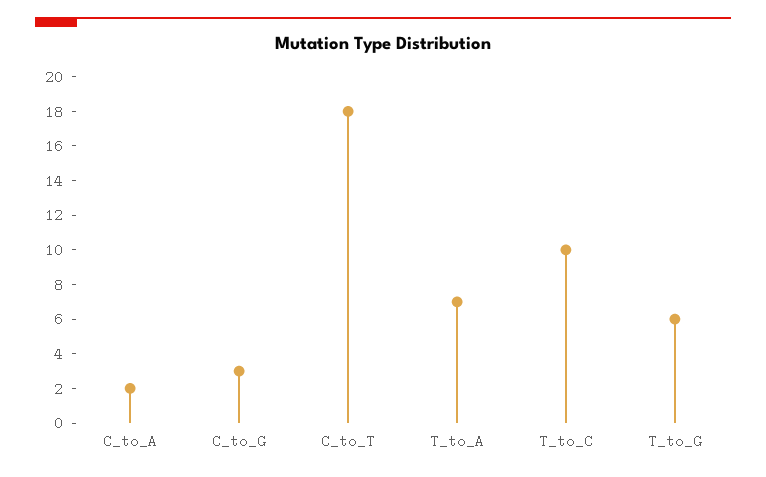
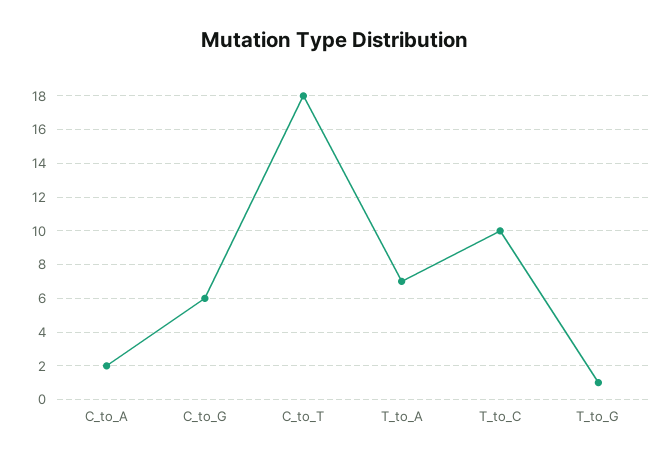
C_to_G: 3 -> 6
T_to_G: 6 -> 1

